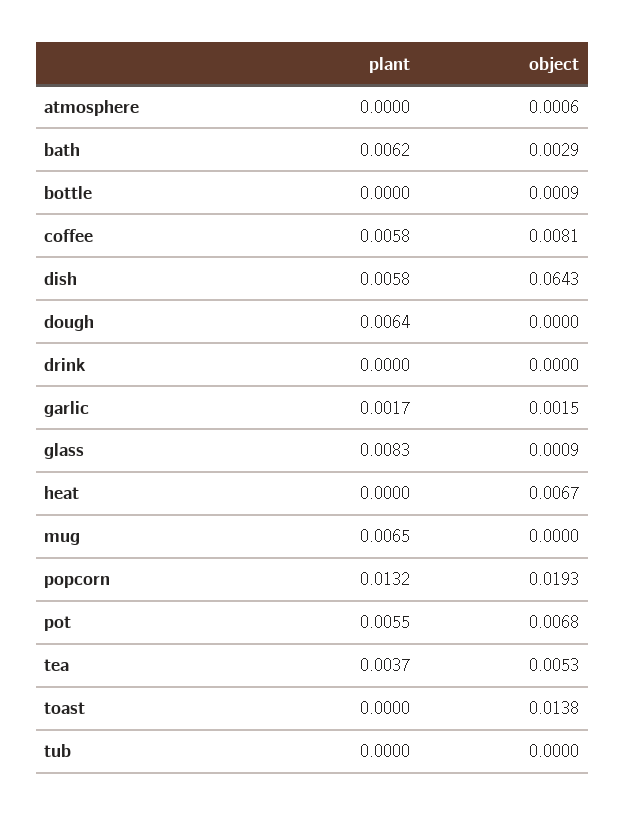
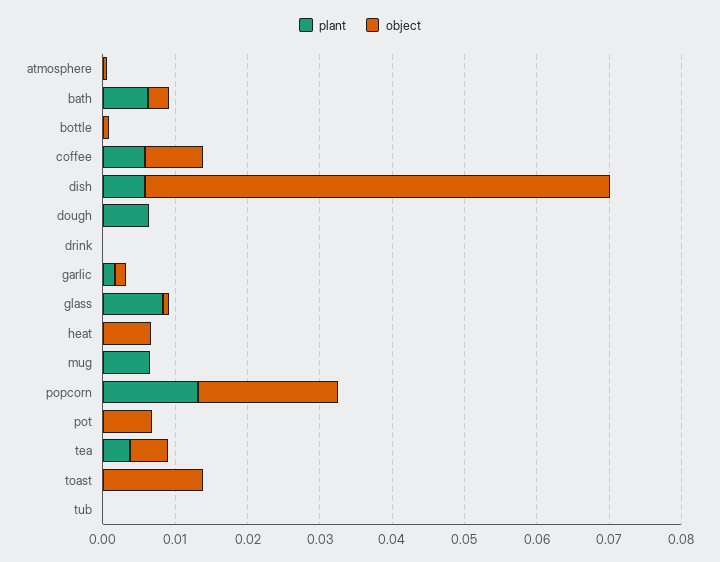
plant, pot: 0.0055 -> 0

